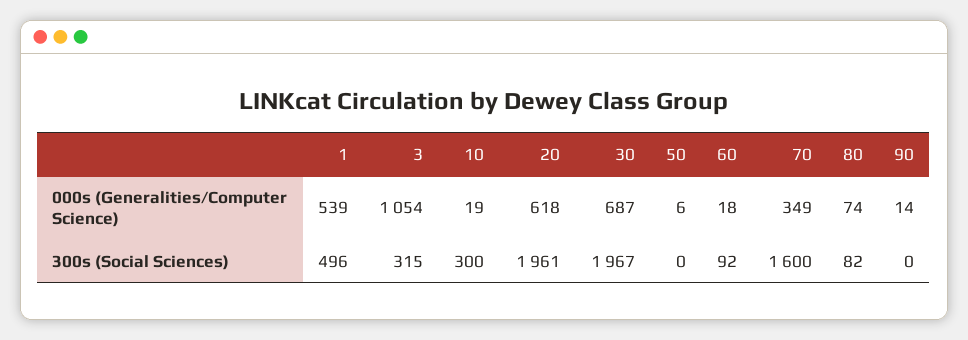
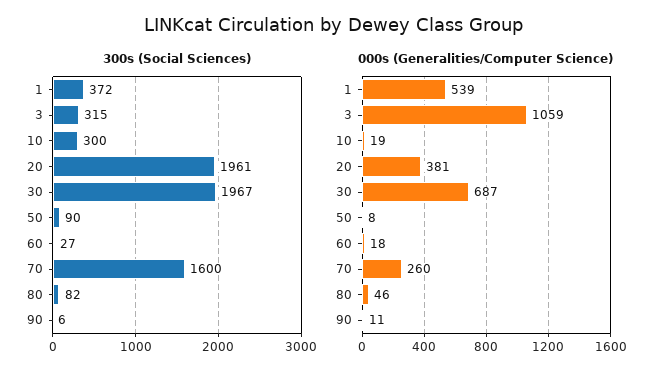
000s (Generalities/Computer Science), 3: 1054 -> 1059
000s (Generalities/Computer Science), 20: 618 -> 381
000s (Generalities/Computer Science), 50: 6 -> 8
000s (Generalities/Computer Science), 70: 349 -> 260
000s (Generalities/Computer Science), 80: 74 -> 46
000s (Generalities/Computer Science), 90: 14 -> 11
300s (Social Sciences), 1: 496 -> 372
300s (Social Sciences), 50: 0 -> 90
300s (Social Sciences), 60: 92 -> 27
300s (Social Sciences), 90: 0 -> 6

